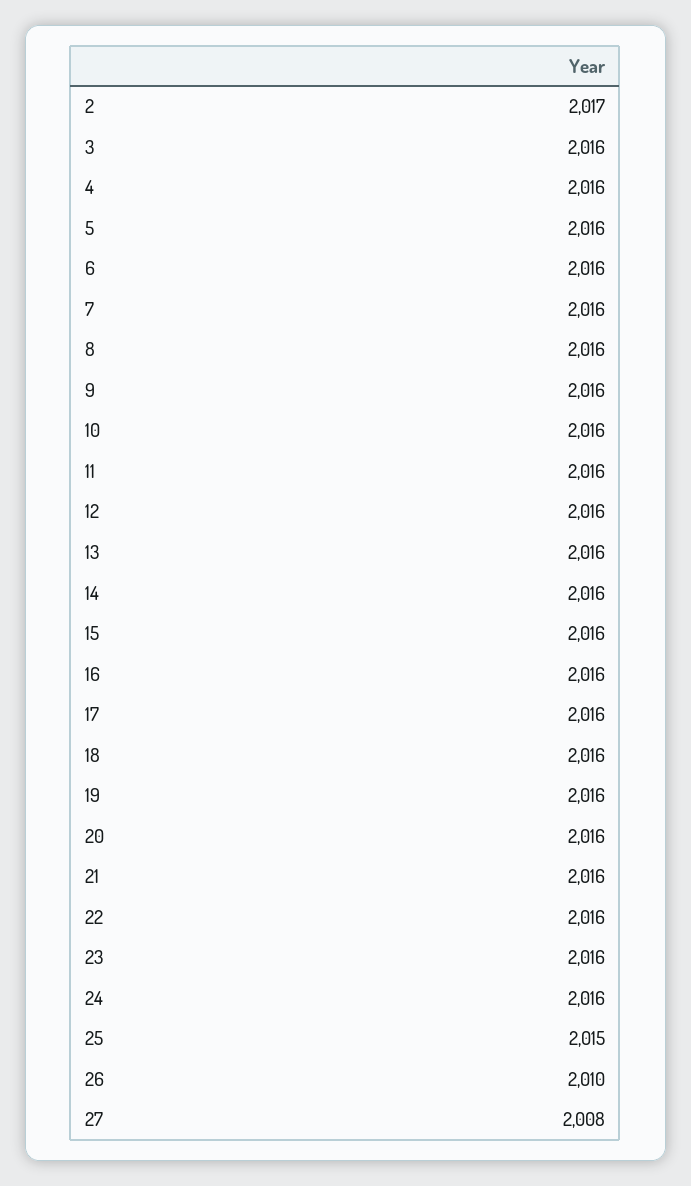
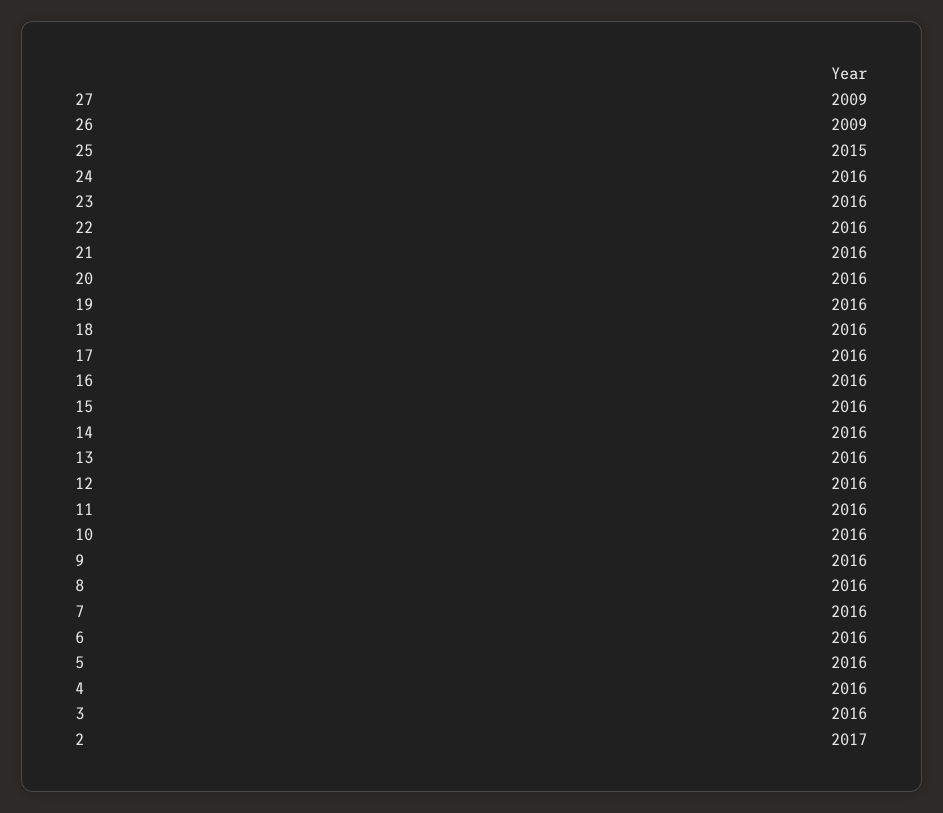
26: 2010 -> 2009
27: 2008 -> 2009

